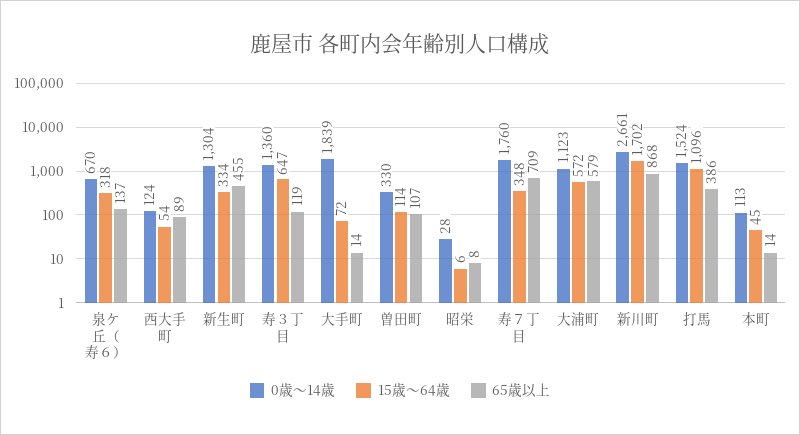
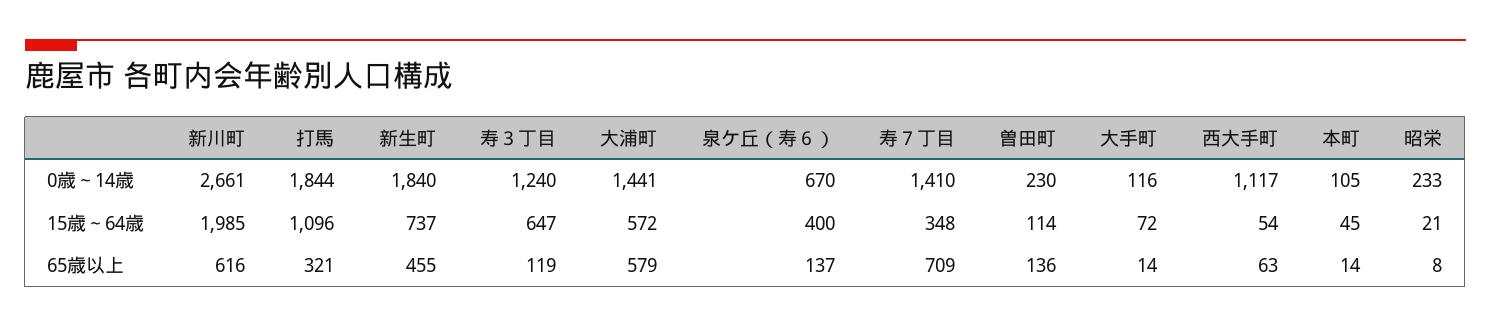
15歳～64歳, 泉ケ丘（寿６）: 318 -> 400
0歳～14歳, 西大手町: 124 -> 1117
65歳以上, 西大手町: 89 -> 63
0歳～14歳, 新生町: 1304 -> 1840
15歳～64歳, 新生町: 334 -> 737
0歳～14歳, 寿３丁目: 1360 -> 1240
0歳～14歳, 大手町: 1839 -> 116
0歳～14歳, 曽田町: 330 -> 230
65歳以上, 曽田町: 107 -> 136
0歳～14歳, 昭栄: 28 -> 233
15歳～64歳, 昭栄: 6 -> 21
0歳～14歳, 寿７丁目: 1760 -> 1410
0歳～14歳, 大浦町: 1123 -> 1441
15歳～64歳, 新川町: 1702 -> 1985
65歳以上, 新川町: 868 -> 616
0歳～14歳, 打馬: 1524 -> 1844
65歳以上, 打馬: 386 -> 321
0歳～14歳, 本町: 113 -> 105

